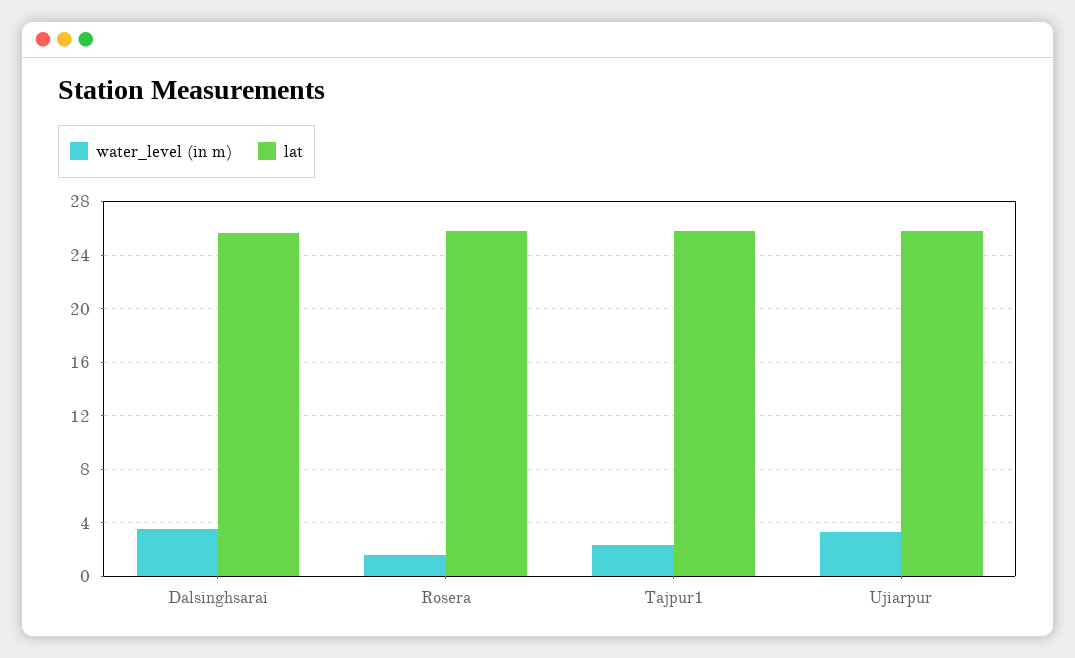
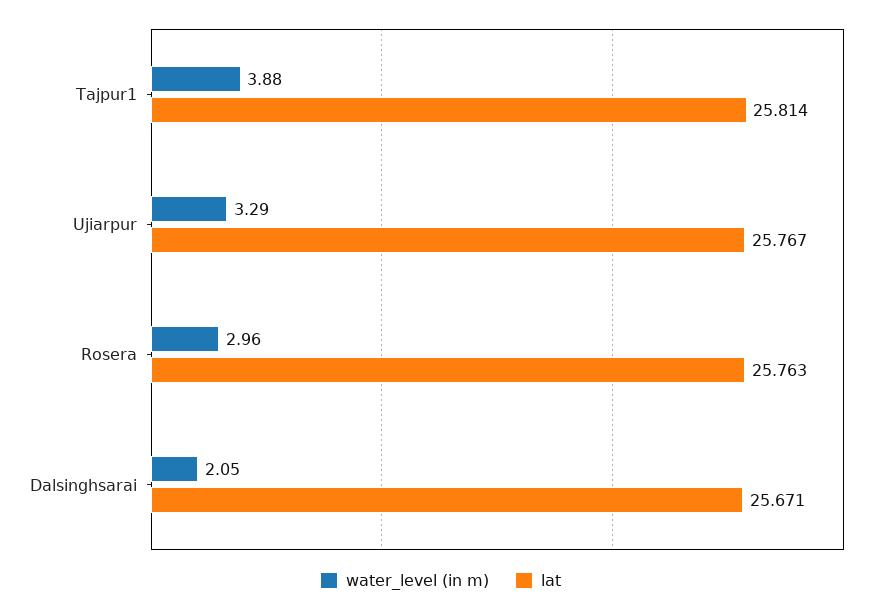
water_level (in m), Dalsinghsarai: 3.5 -> 2.05
water_level (in m), Rosera: 1.5 -> 2.96
water_level (in m), Tajpur1: 2.5 -> 3.88

